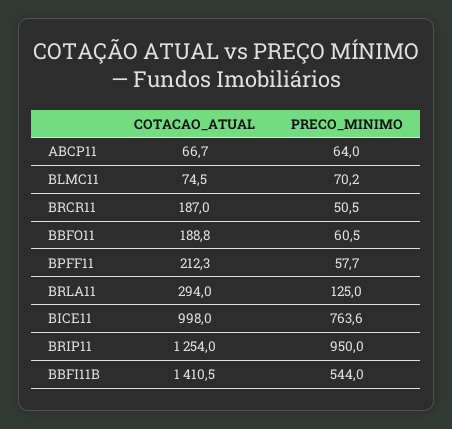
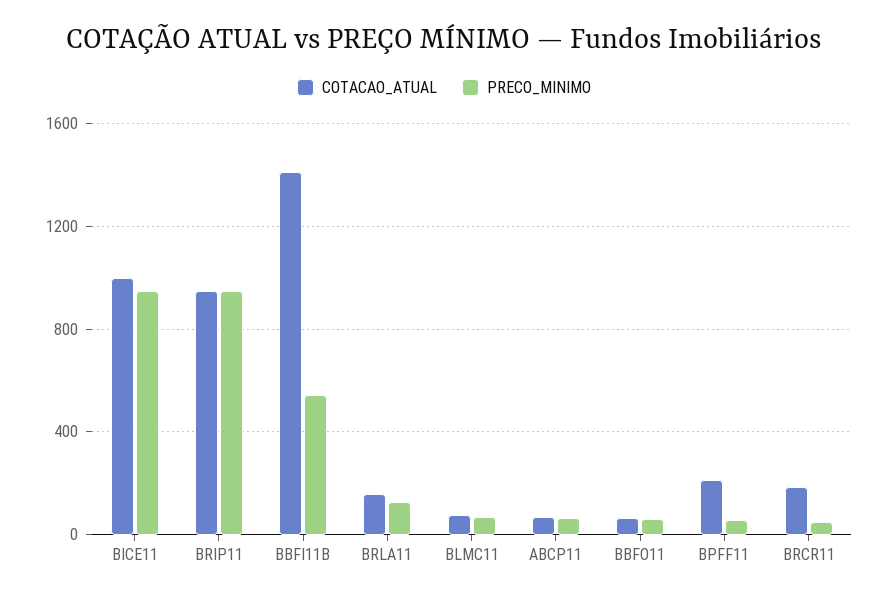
COTACAO_ATUAL, BBFO11: 188.8 -> 50
COTACAO_ATUAL, BRLA11: 294 -> 150
PRECO_MINIMO, BICE11: 763.6 -> 950
COTACAO_ATUAL, BRIP11: 1254 -> 950

